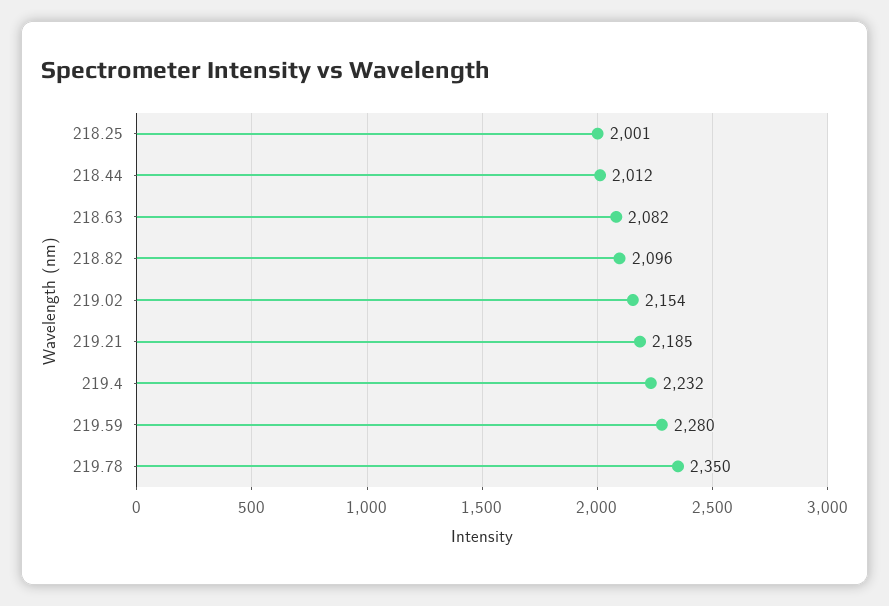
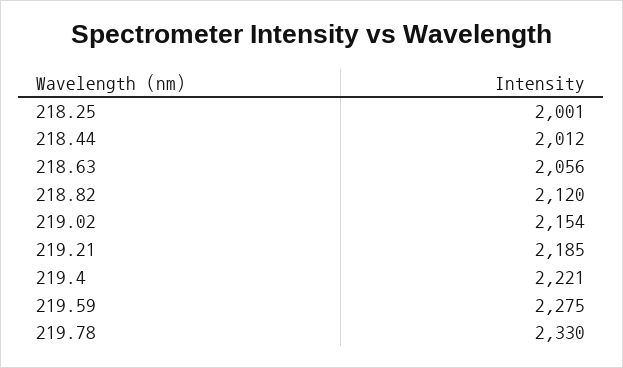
218.63: 2082 -> 2056
218.82: 2096 -> 2120
219.4: 2232 -> 2221
219.59: 2280 -> 2275
219.78: 2350 -> 2330

